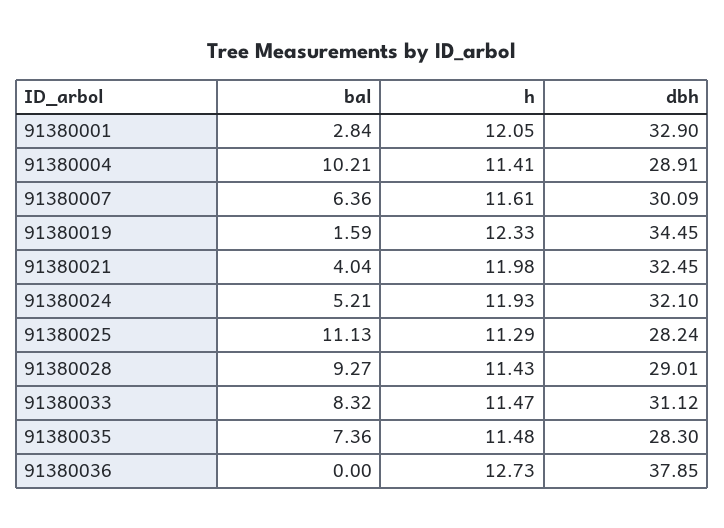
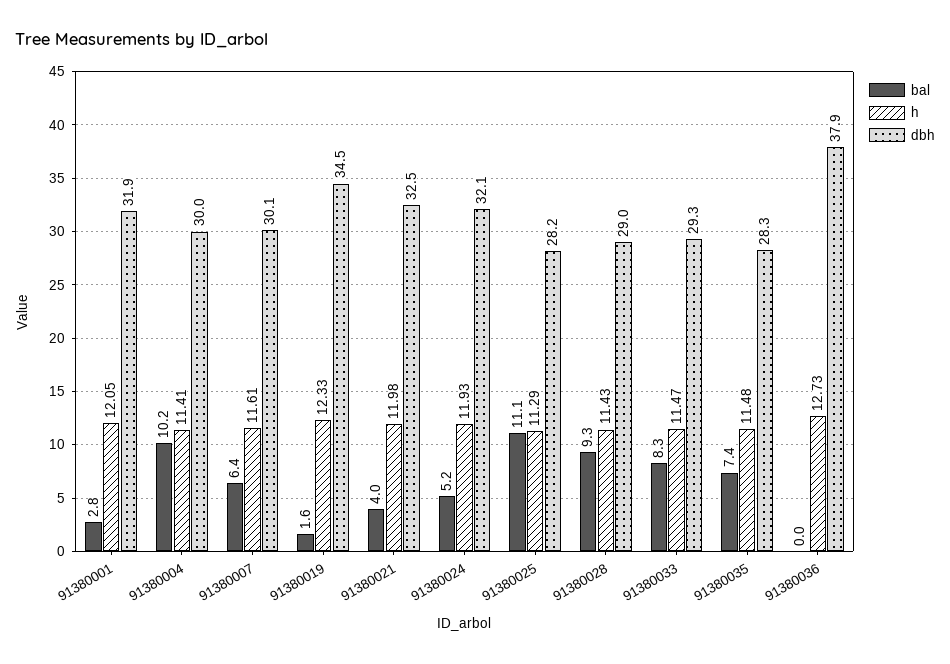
dbh, 91380001: 32.9 -> 31.9
dbh, 91380004: 28.91 -> 30
dbh, 91380033: 31.12 -> 29.3

